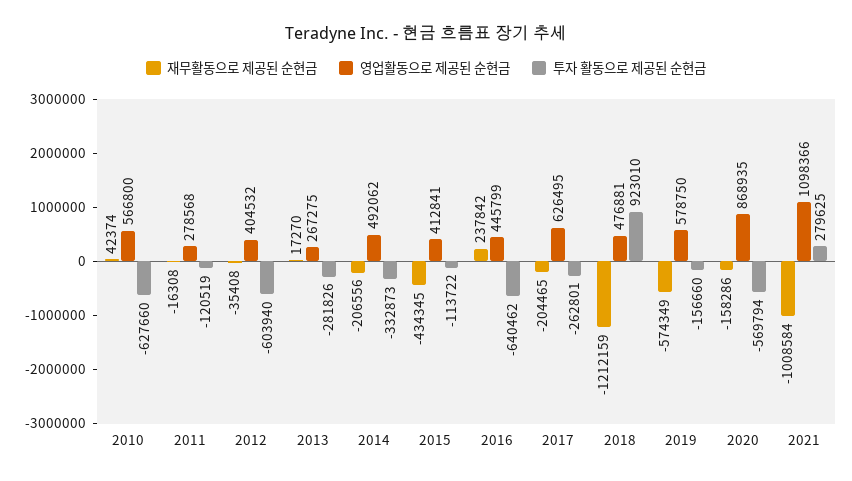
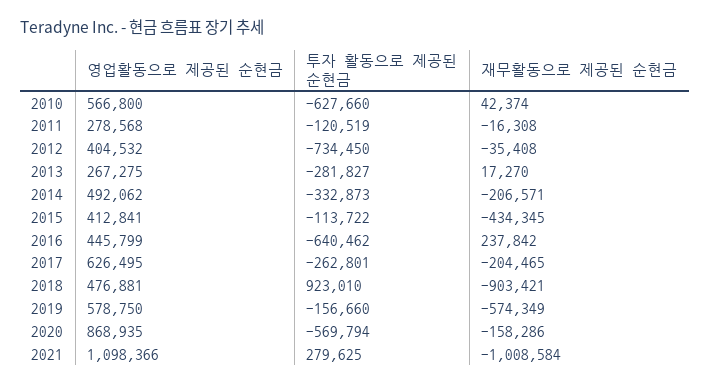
투자 활동으로 제공된 순현금, 2012: -603940 -> -734450
투자 활동으로 제공된 순현금, 2013: -281826 -> -281827
재무활동으로 제공된 순현금, 2014: -206556 -> -206571
재무활동으로 제공된 순현금, 2018: -1212159 -> -903421

